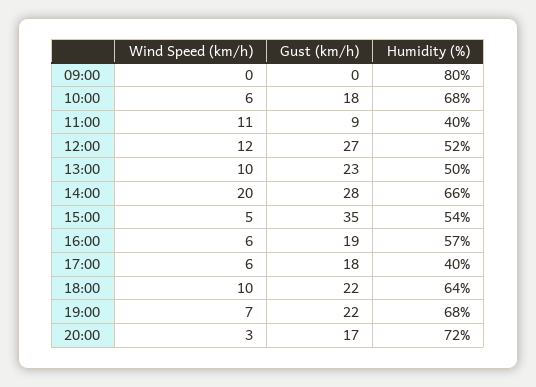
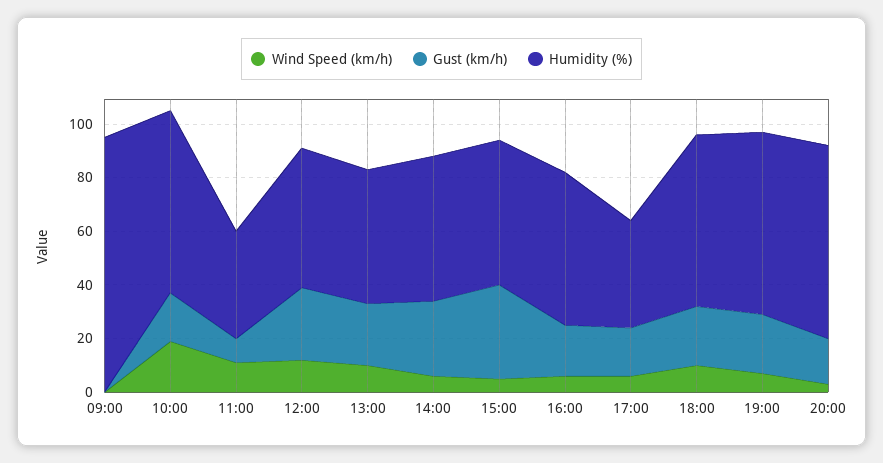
Humidity (%), 09:00: 80 -> 95
Wind Speed (km/h), 10:00: 6 -> 20
Wind Speed (km/h), 14:00: 20 -> 5
Humidity (%), 14:00: 66 -> 55

